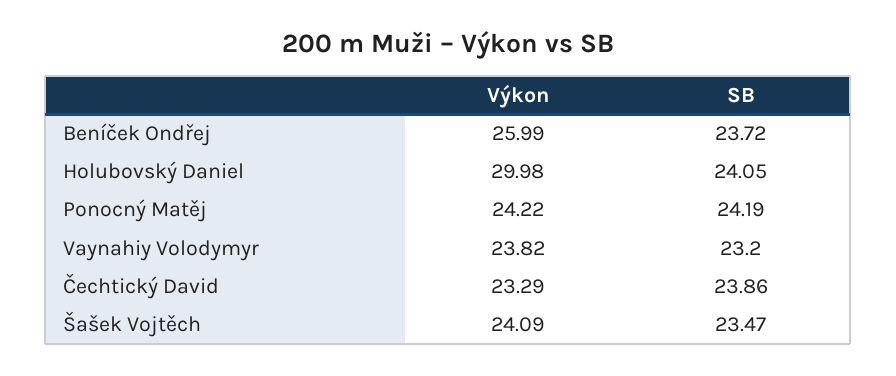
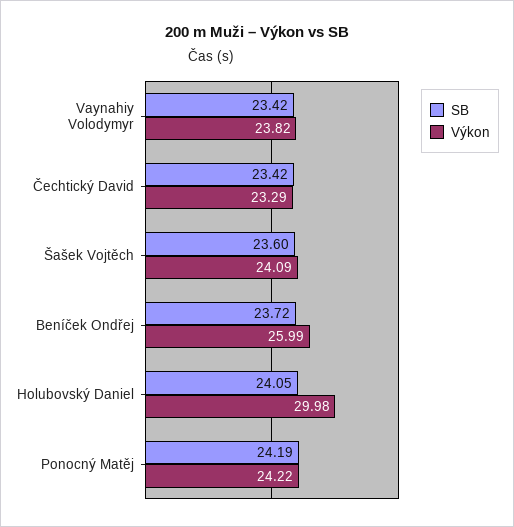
SB, Vaynahiy Volodymyr: 23.2 -> 23.42
SB, Čechtický David: 23.86 -> 23.42
SB, Šašek Vojtěch: 23.47 -> 23.6

